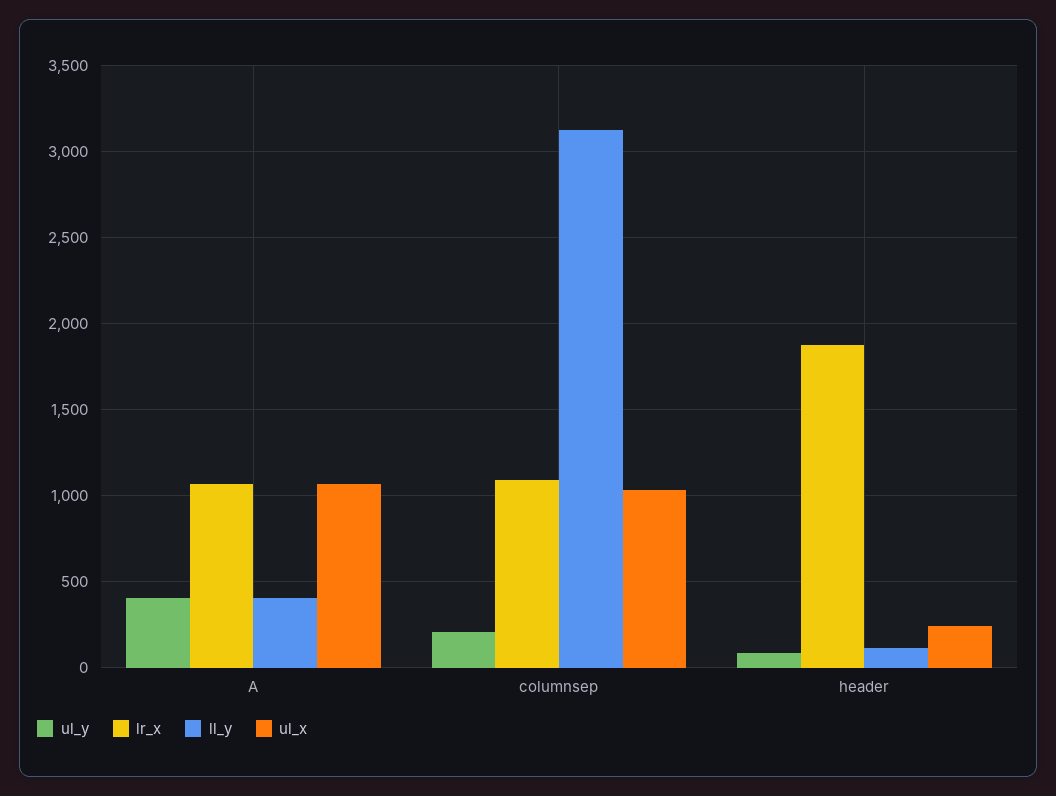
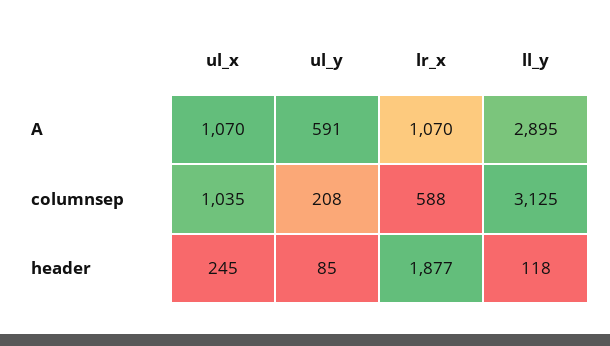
ul_y, A: 400 -> 591
ll_y, A: 400 -> 2895
lr_x, columnsep: 1100 -> 588

